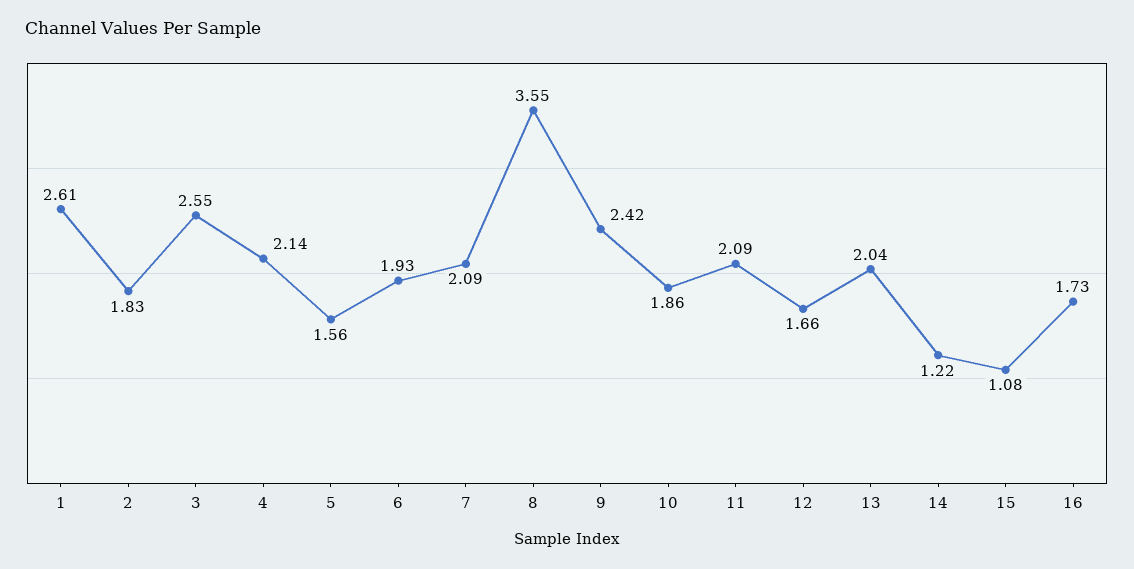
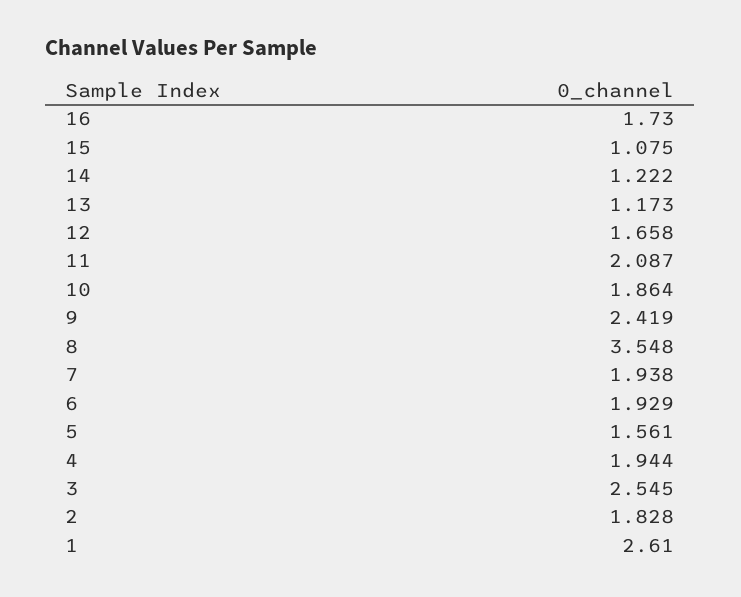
4: 2.14 -> 1.944
7: 2.09 -> 1.938
13: 2.04 -> 1.173

